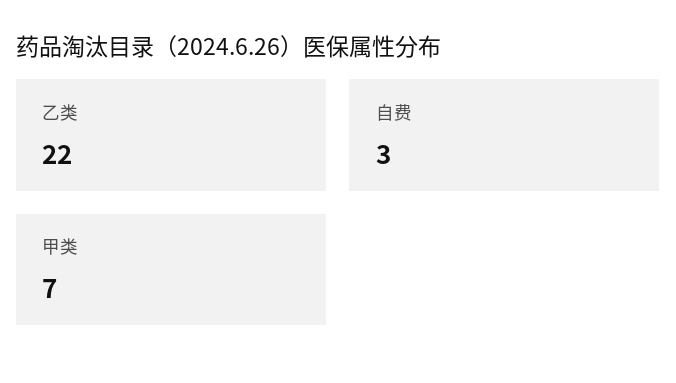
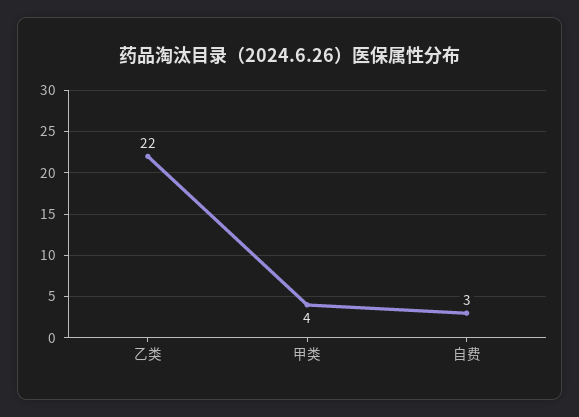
甲类: 7 -> 4

